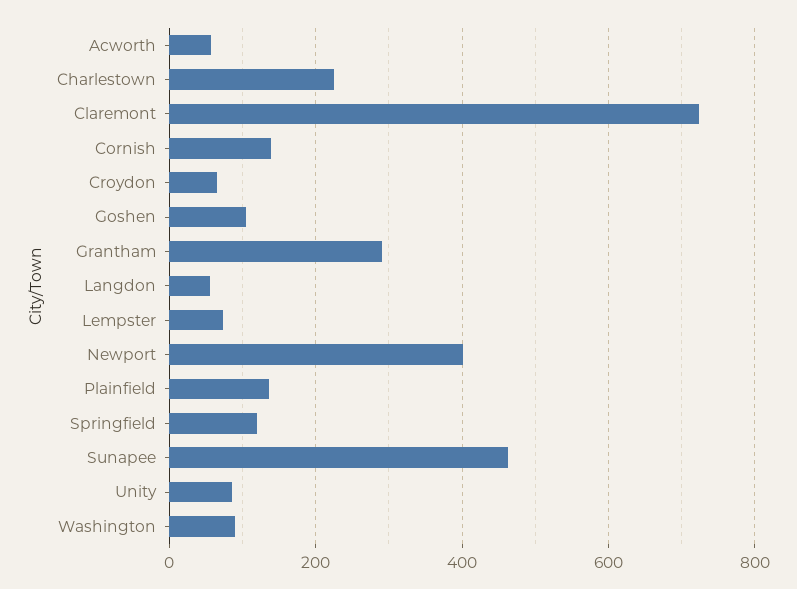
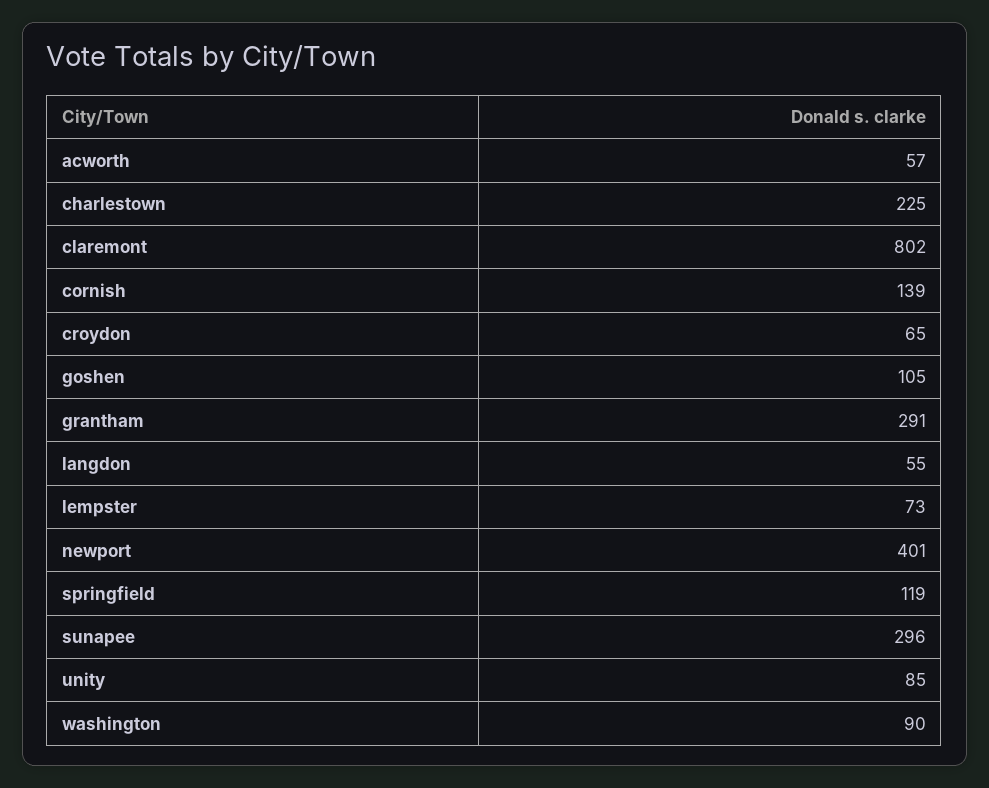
Claremont: 720 -> 802
Plainfield: 140 -> none
Sunapee: 460 -> 296

